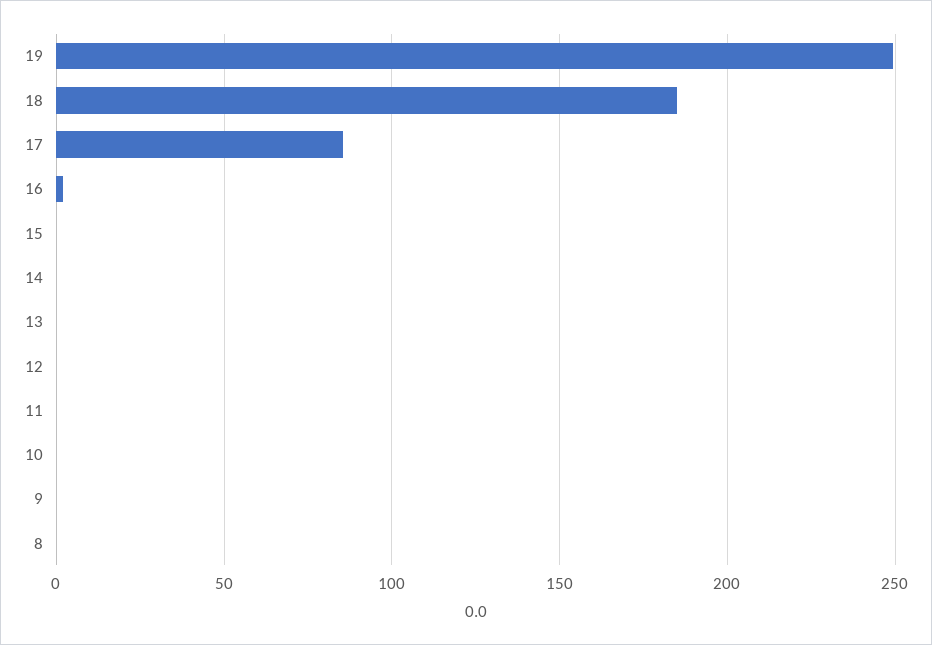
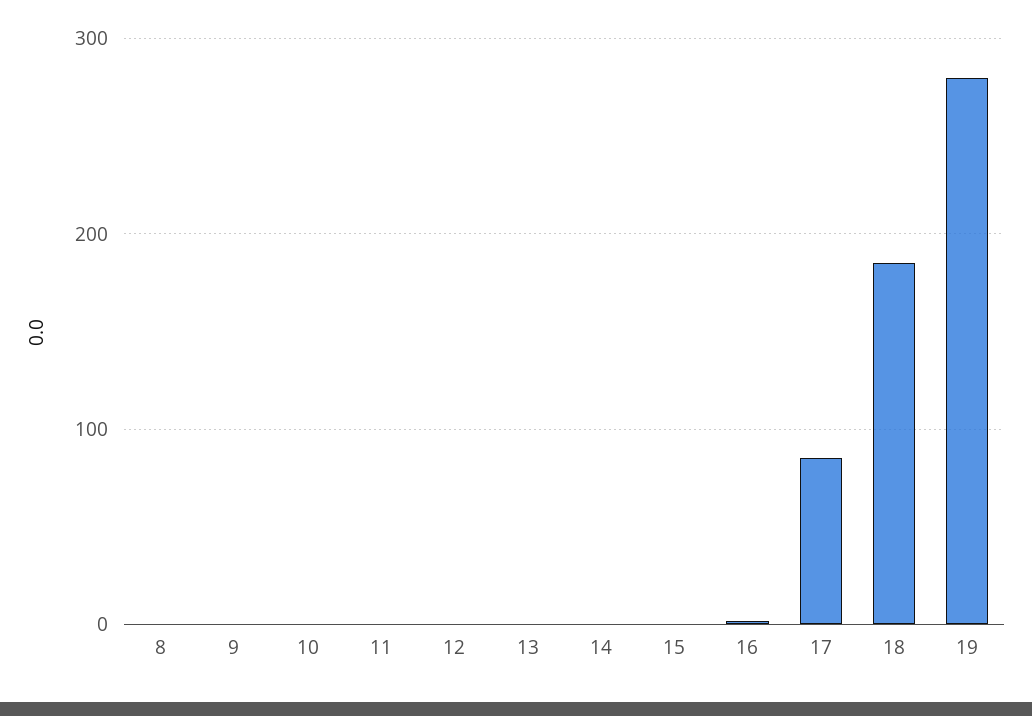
19: 250 -> 280

